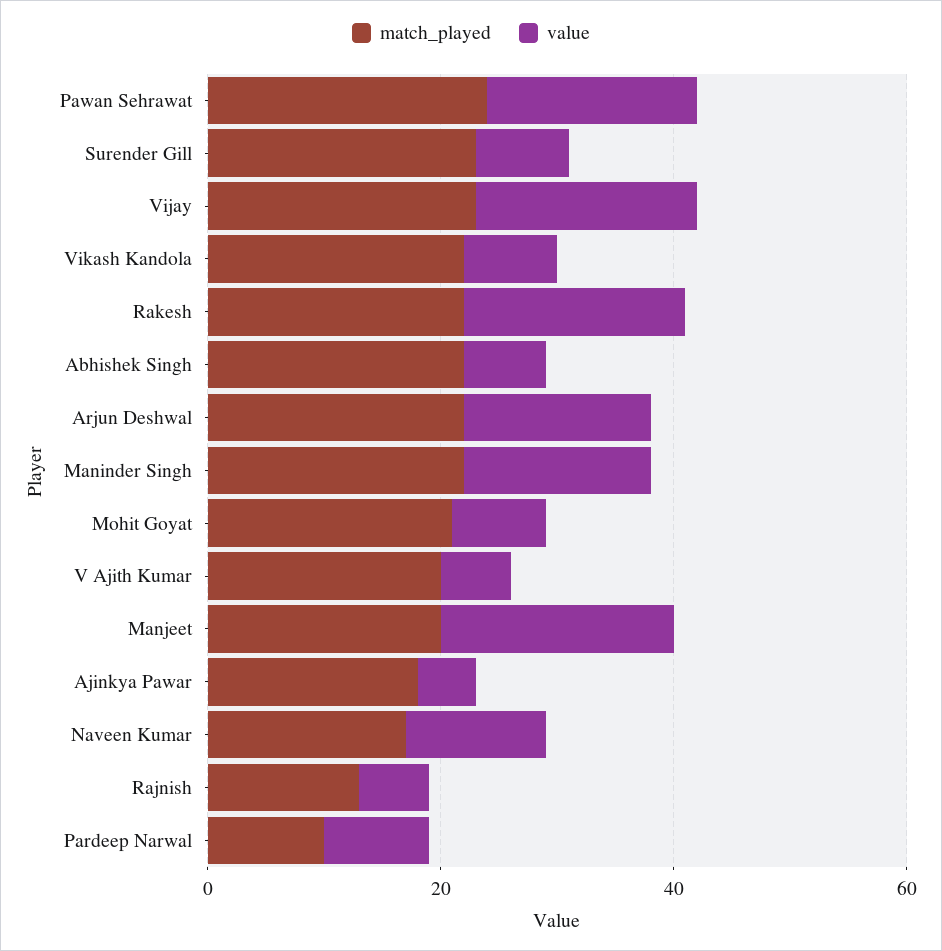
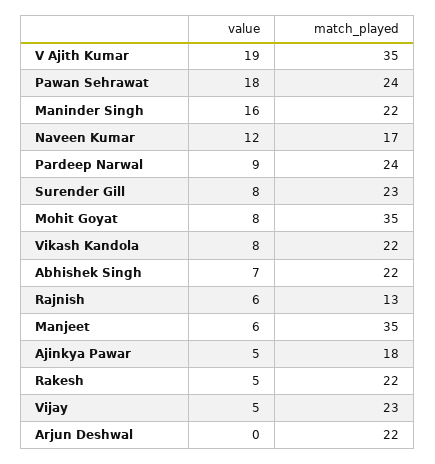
value, Vijay: 20 -> 5
value, Rakesh: 20 -> 5
value, Arjun Deshwal: 15 -> 0
match_played, Mohit Goyat: 20 -> 35
match_played, V Ajith Kumar: 20 -> 35
value, V Ajith Kumar: 5 -> 19
match_played, Manjeet: 20 -> 35
value, Manjeet: 20 -> 6
match_played, Pardeep Narwal: 10 -> 24

